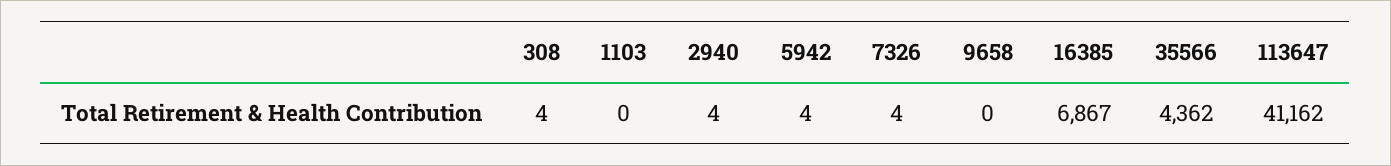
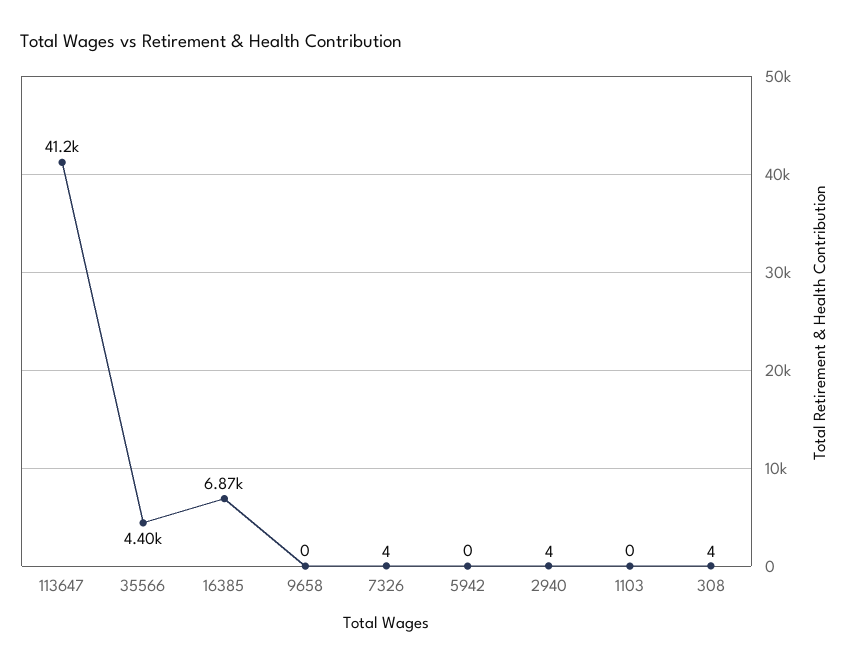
5942: 4 -> 0
35566: 4362 -> 4400

